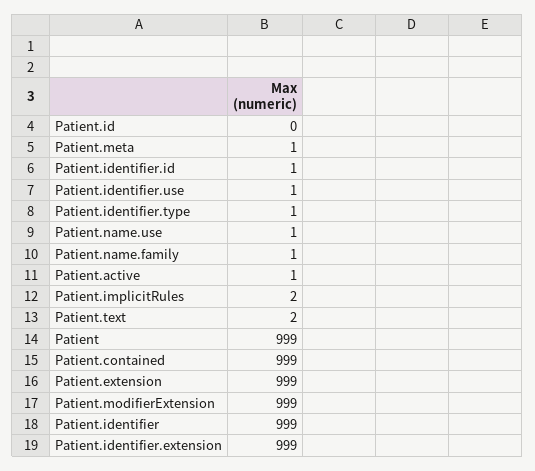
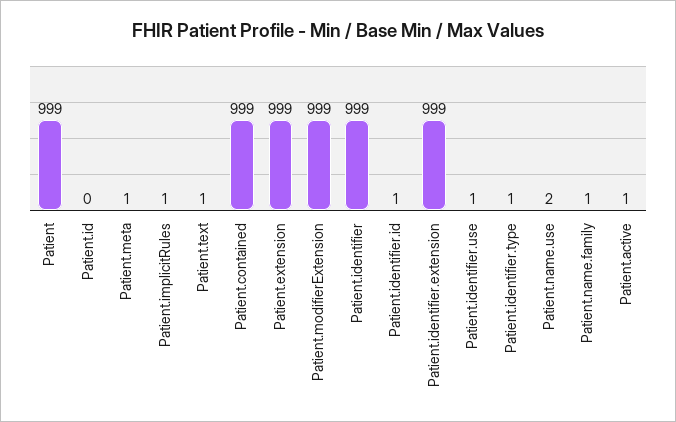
Patient.name.use: 1 -> 2
Patient.implicitRules: 2 -> 1
Patient.text: 2 -> 1

